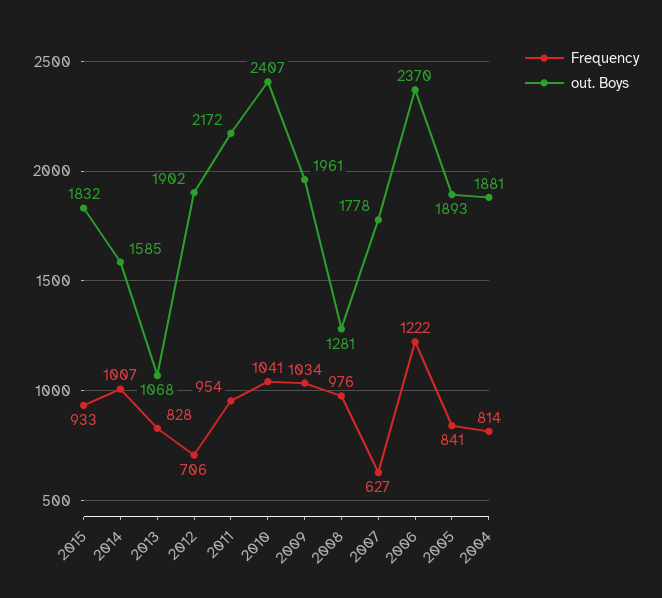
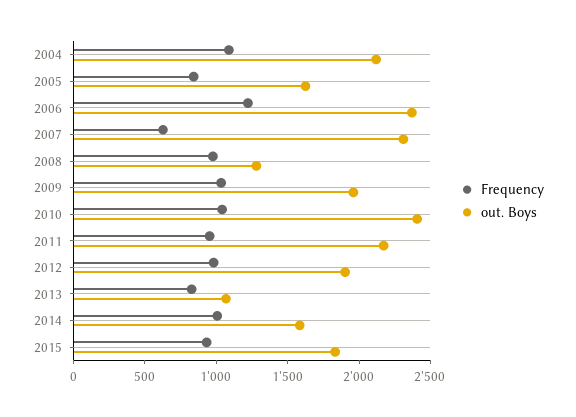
Frequency, 2012: 706 -> 1000
out. Boys, 2007: 1778 -> 2300
out. Boys, 2005: 1893 -> 1600
Frequency, 2004: 814 -> 1100
out. Boys, 2004: 1881 -> 2100

